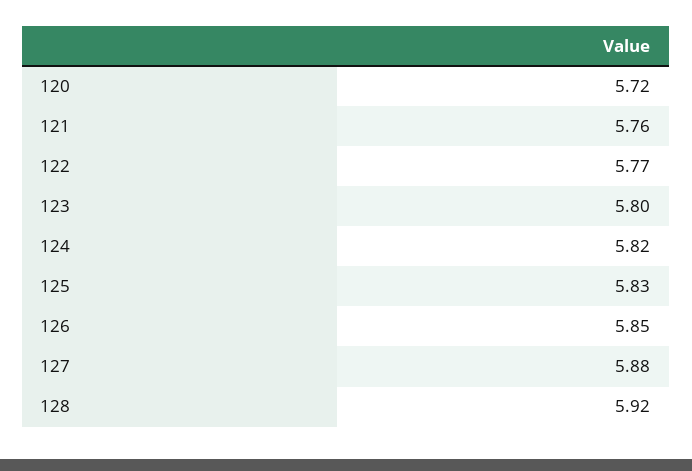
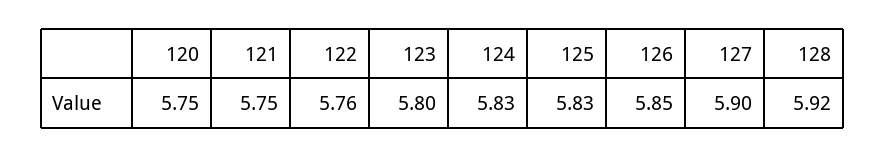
120: 5.72 -> 5.75
121: 5.76 -> 5.75
122: 5.77 -> 5.76
124: 5.82 -> 5.83
127: 5.88 -> 5.9

